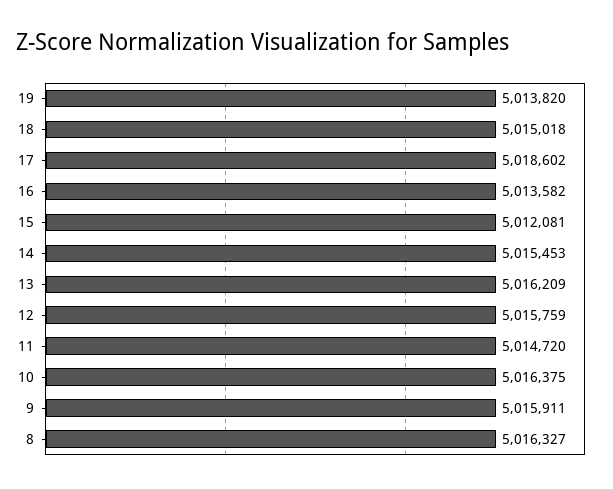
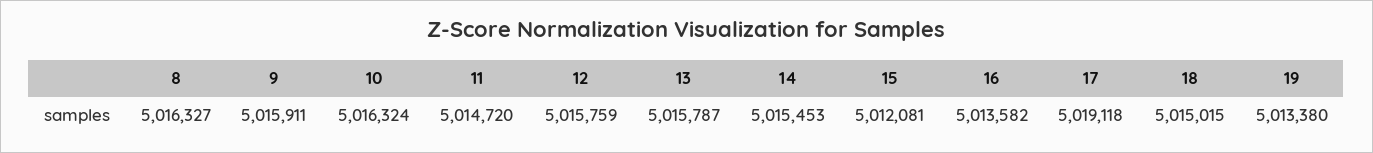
19: 5013820 -> 5013380
18: 5015018 -> 5015015
17: 5018602 -> 5019118
13: 5016209 -> 5015787
10: 5016375 -> 5016324

